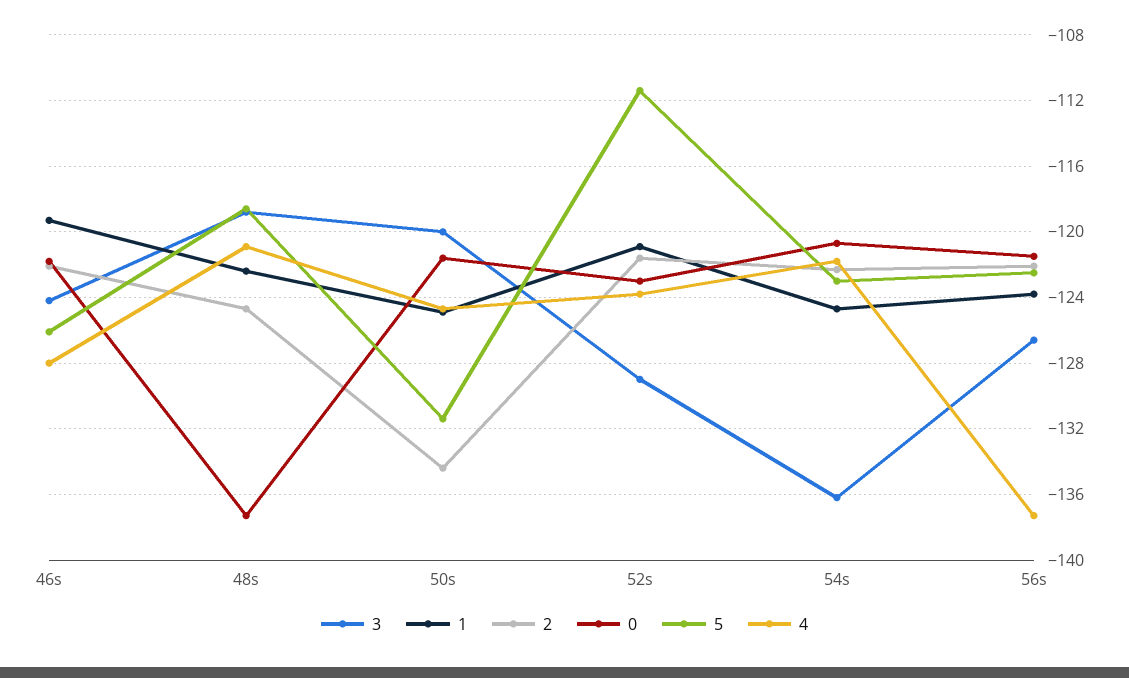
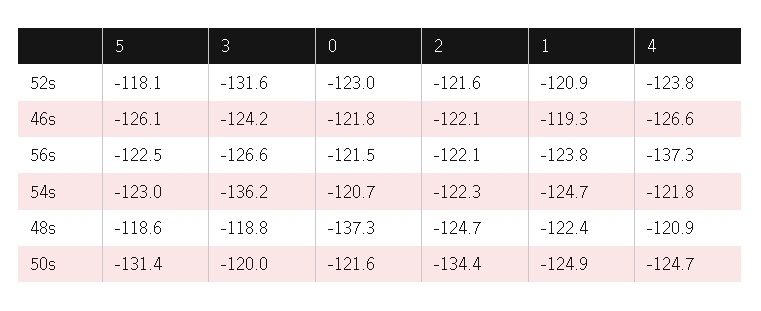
4, 46s: -128 -> -126.6
3, 52s: -129 -> -131.6
5, 52s: -111.5 -> -118.1

